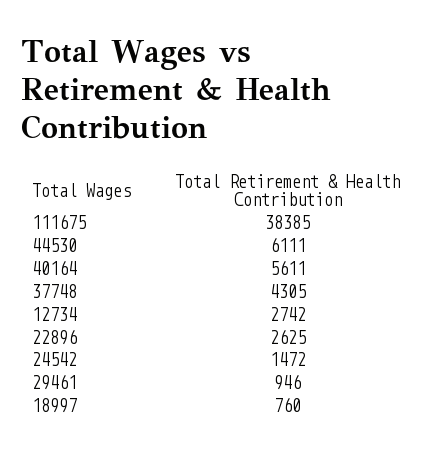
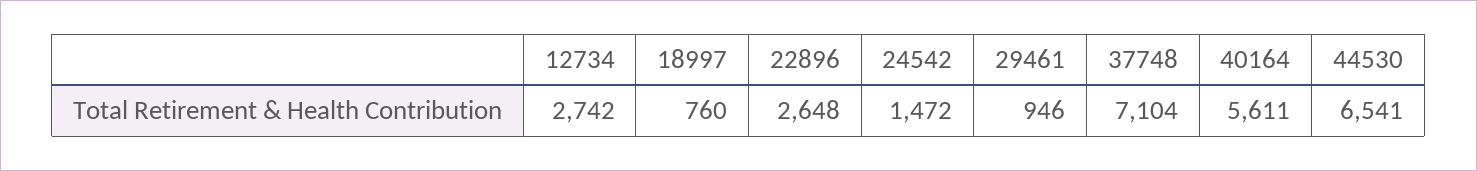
111675: 38385 -> none
44530: 6111 -> 6541
37748: 4305 -> 7104
22896: 2625 -> 2648

